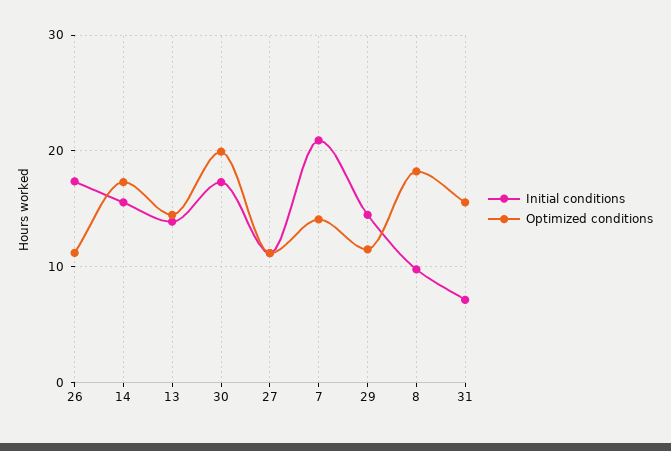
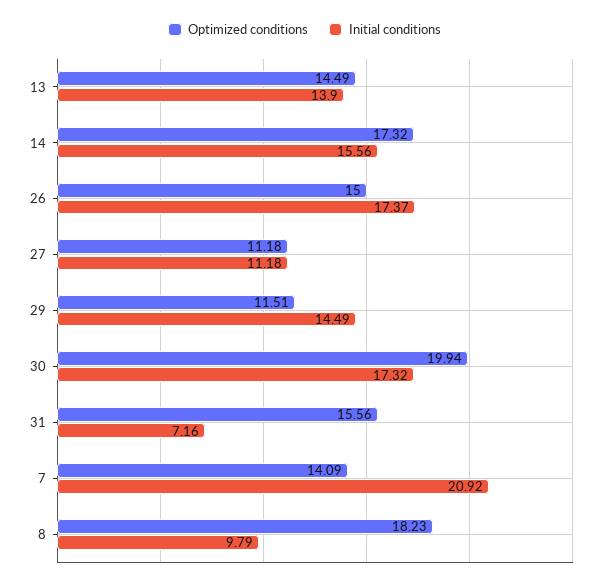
Optimized conditions, 26: 11 -> 15

